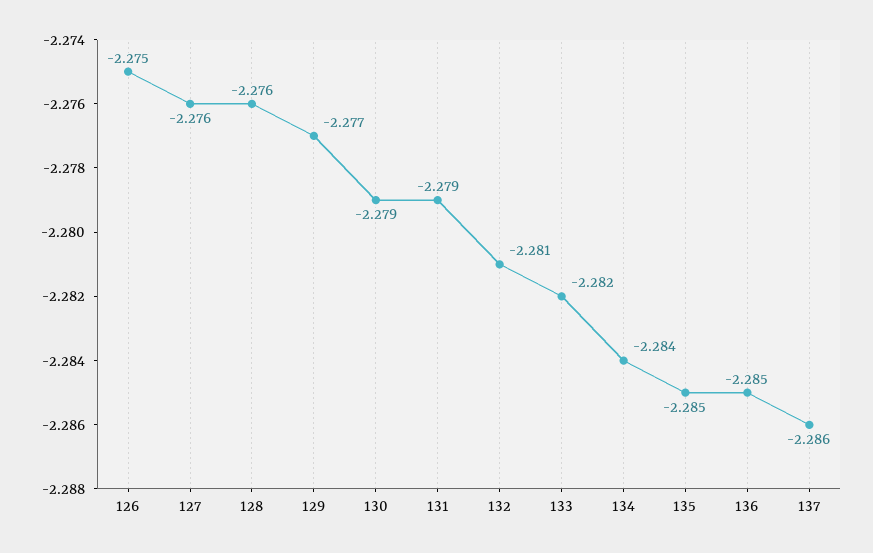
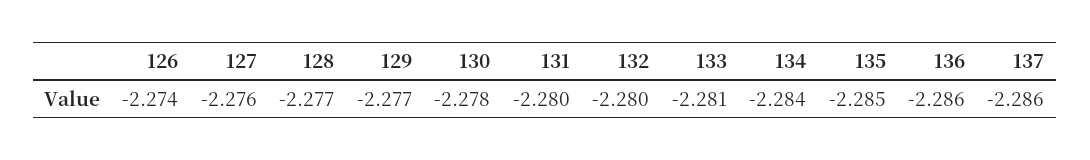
126: -2.275 -> -2.274
128: -2.276 -> -2.277
130: -2.279 -> -2.278
131: -2.279 -> -2.28
132: -2.281 -> -2.28
133: -2.282 -> -2.281
136: -2.285 -> -2.286

